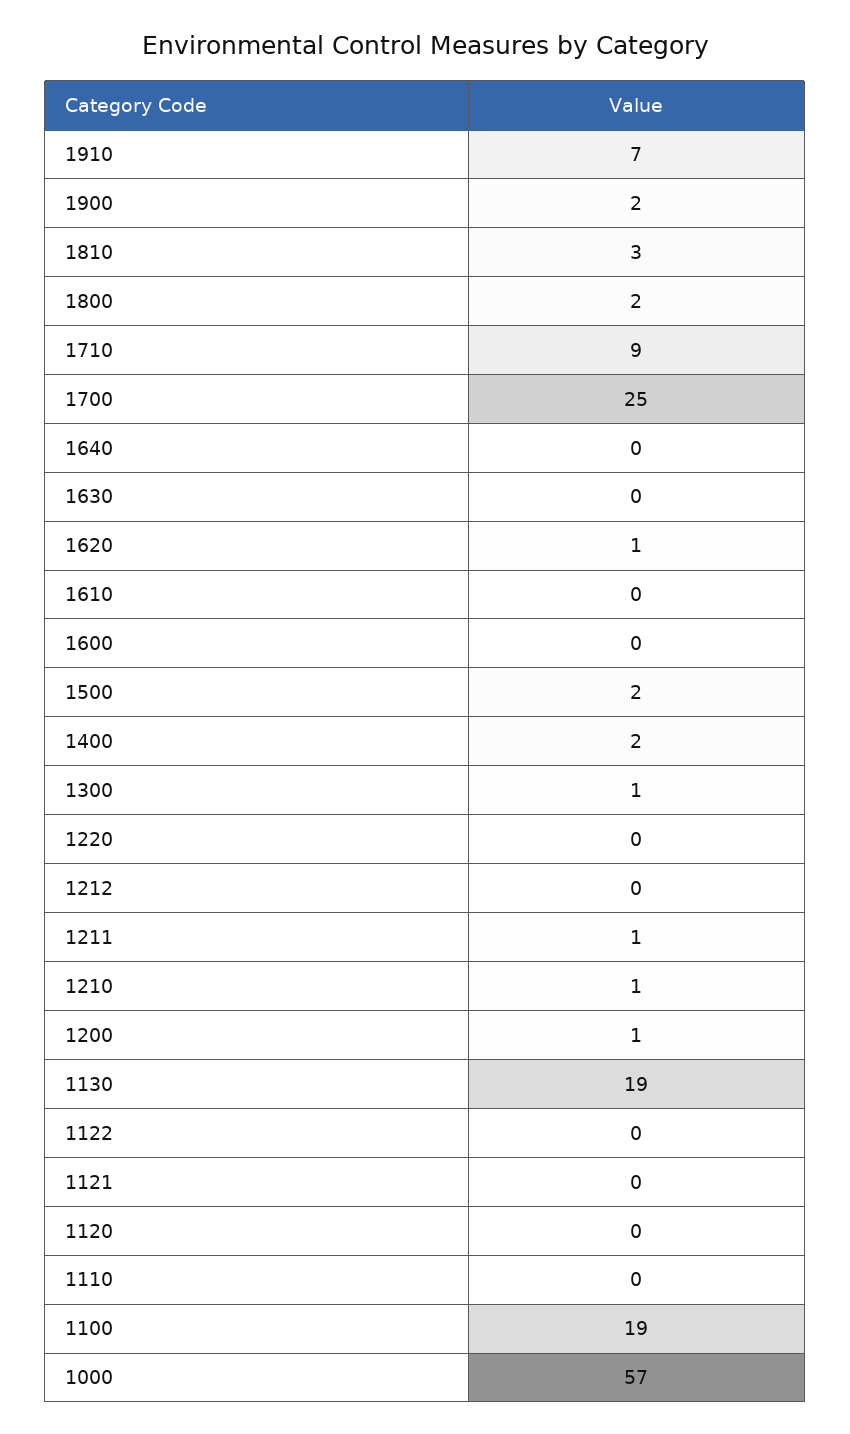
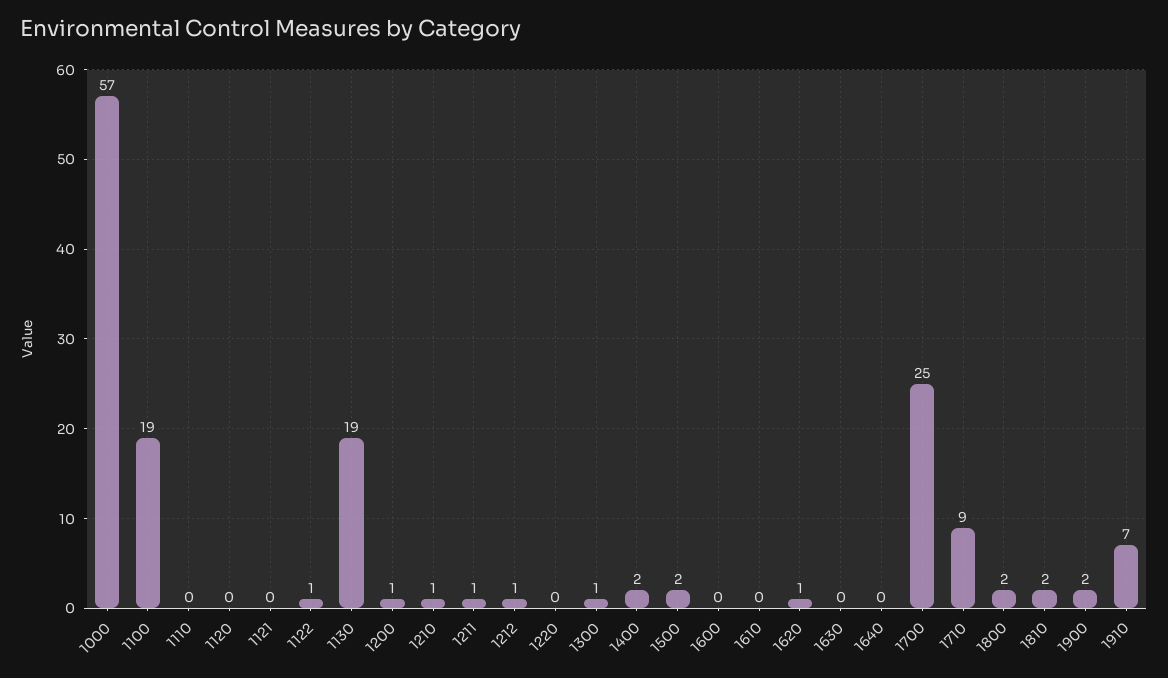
1810: 3 -> 2
1212: 0 -> 1
1122: 0 -> 1

